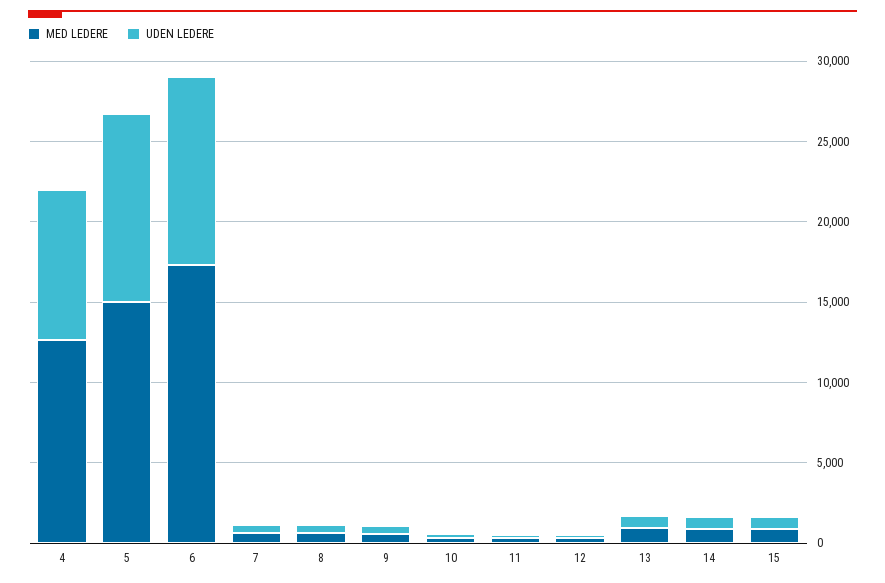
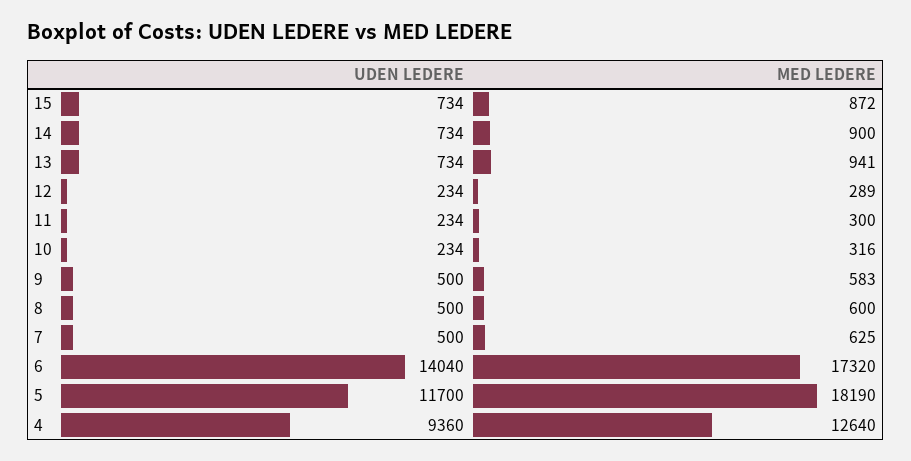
MED LEDERE, 5: 15000 -> 18190
UDEN LEDERE, 6: 12000 -> 14040

